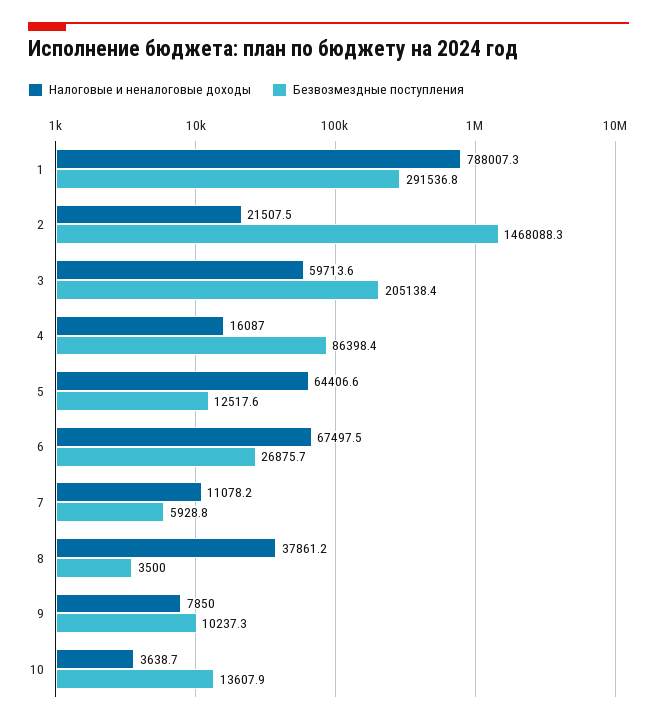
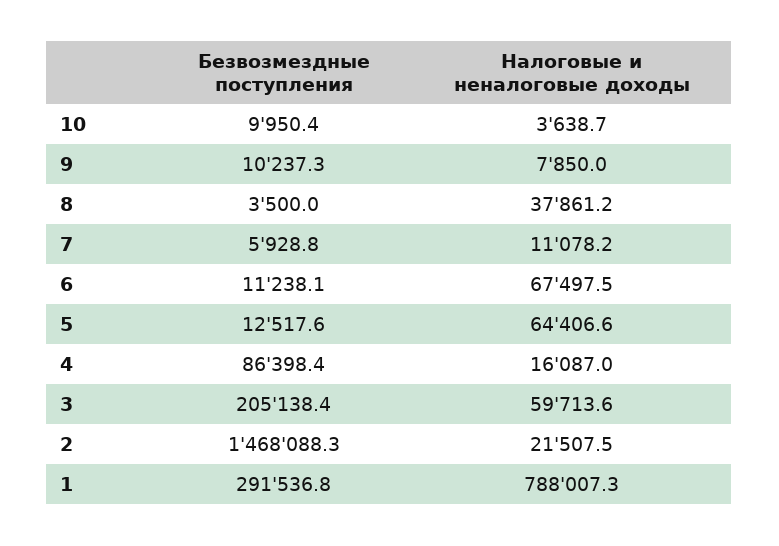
Безвозмездные поступления, 6: 26875.7 -> 11238.1
Безвозмездные поступления, 10: 13607.9 -> 9950.4

